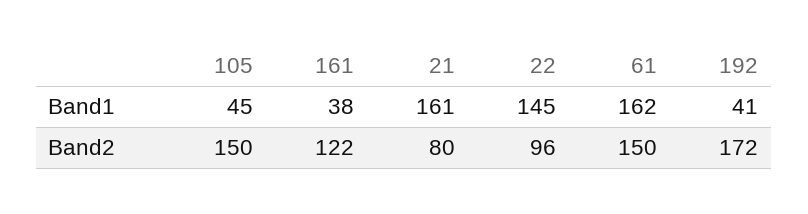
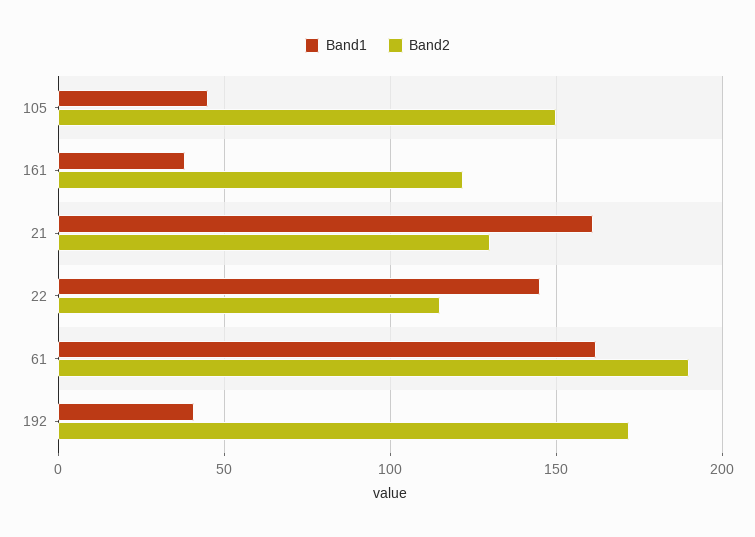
Band2, 21: 80 -> 130
Band2, 22: 96 -> 115
Band2, 61: 150 -> 190

